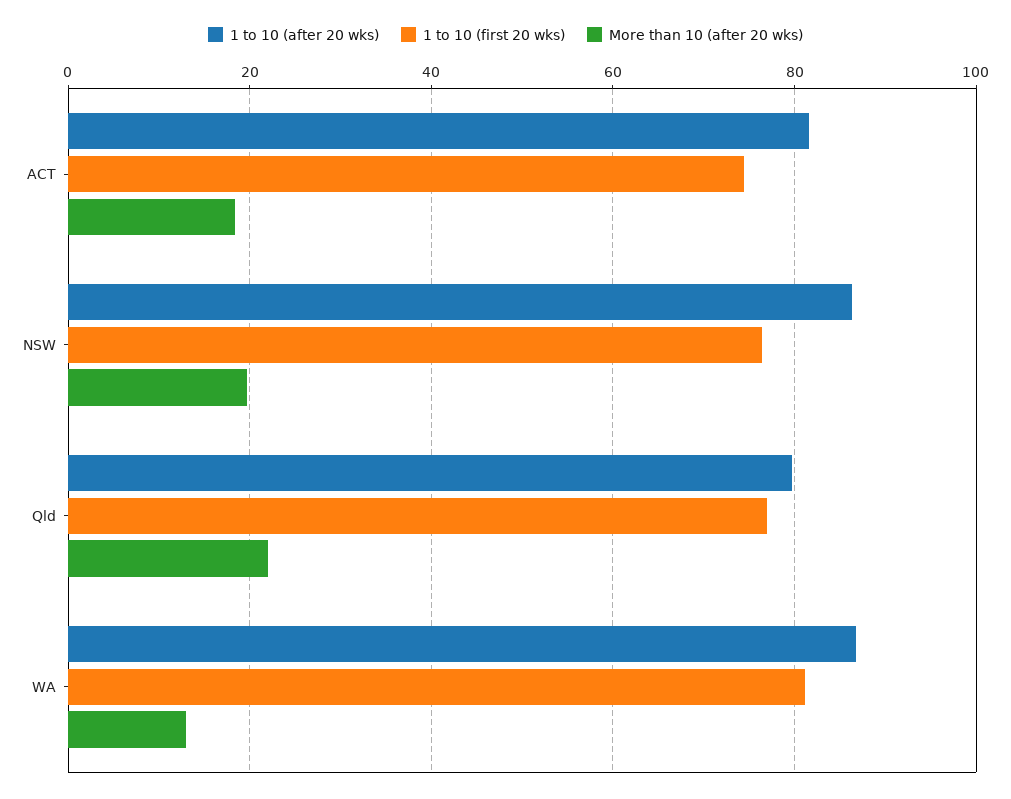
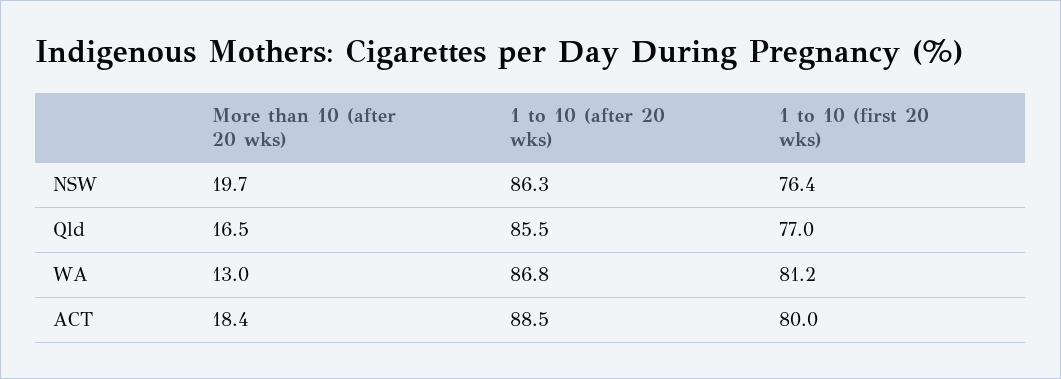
1 to 10 (after 20 wks), ACT: 82 -> 88.5
1 to 10 (first 20 wks), ACT: 74 -> 80
1 to 10 (after 20 wks), Qld: 80 -> 85.5
More than 10 (after 20 wks), Qld: 22 -> 16.5

